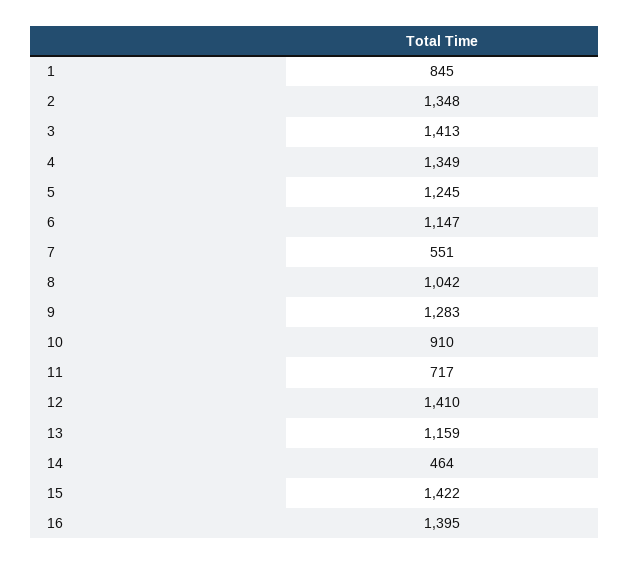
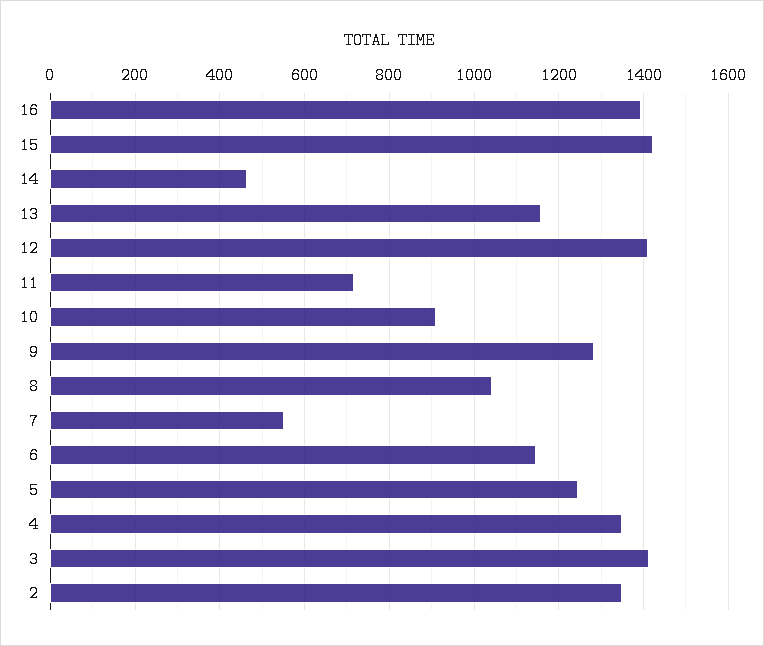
1: 845 -> none

